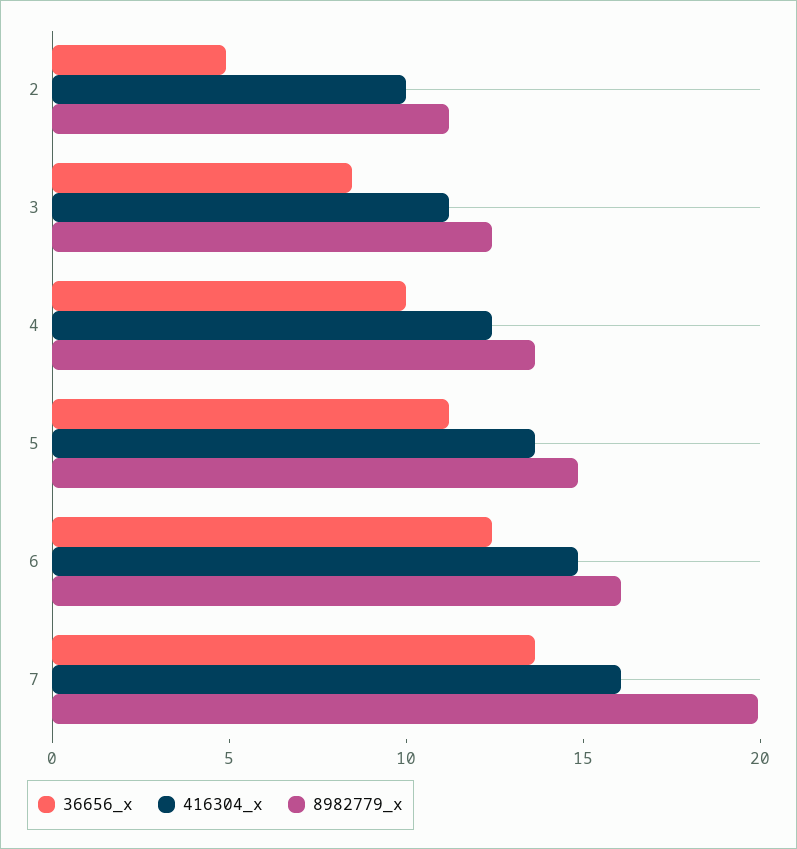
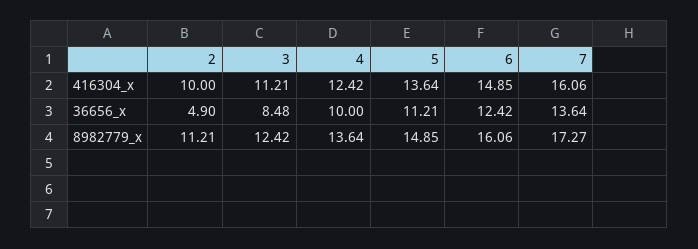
8982779_x, 7: 20 -> 17.27

